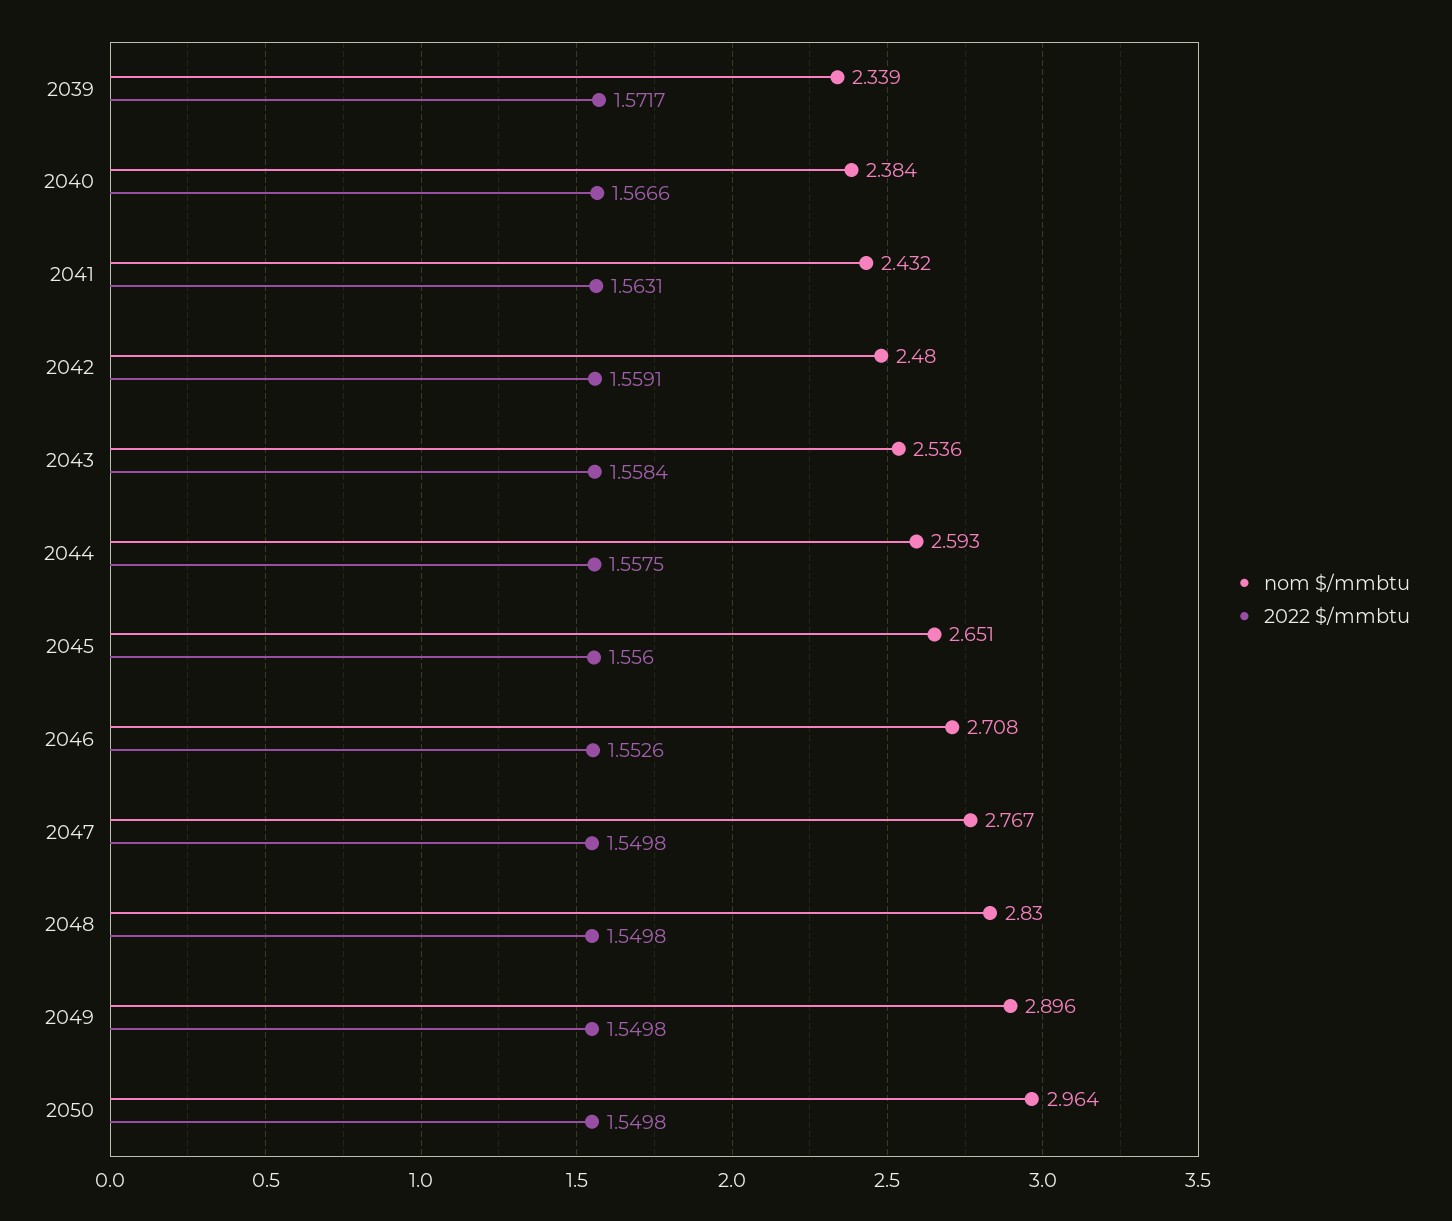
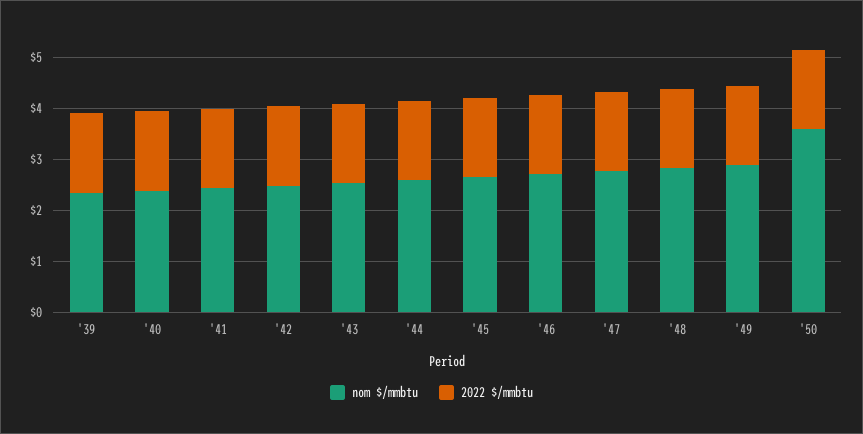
nom $/mmbtu, 2050: 2.964 -> 3.6

